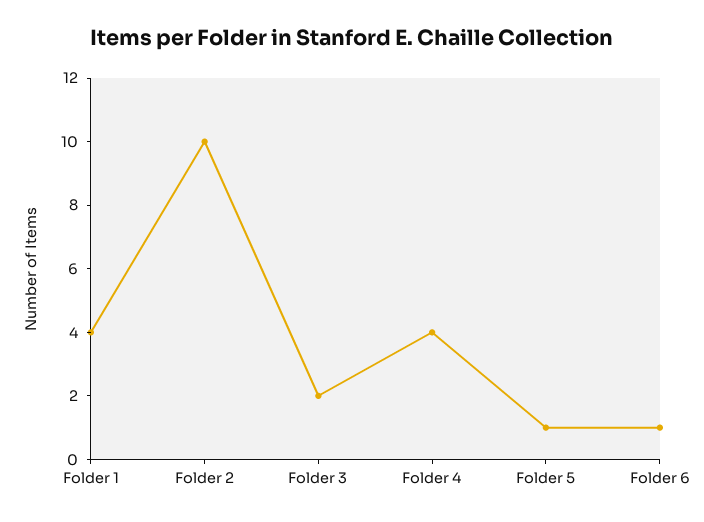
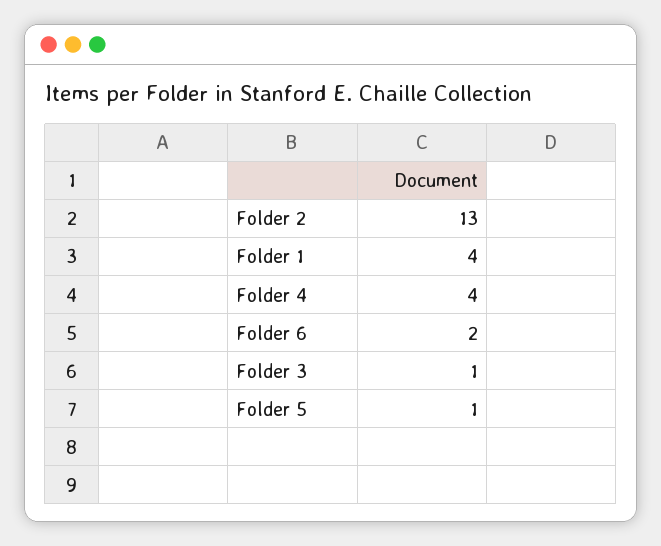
Folder 2: 10 -> 13
Folder 3: 2 -> 1
Folder 6: 1 -> 2

